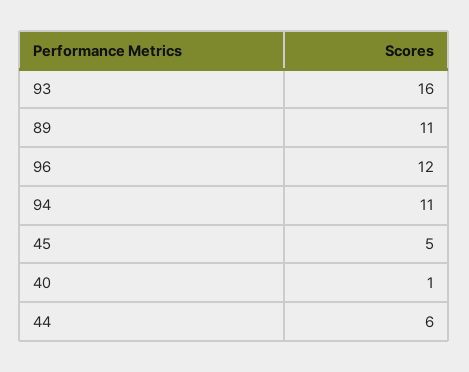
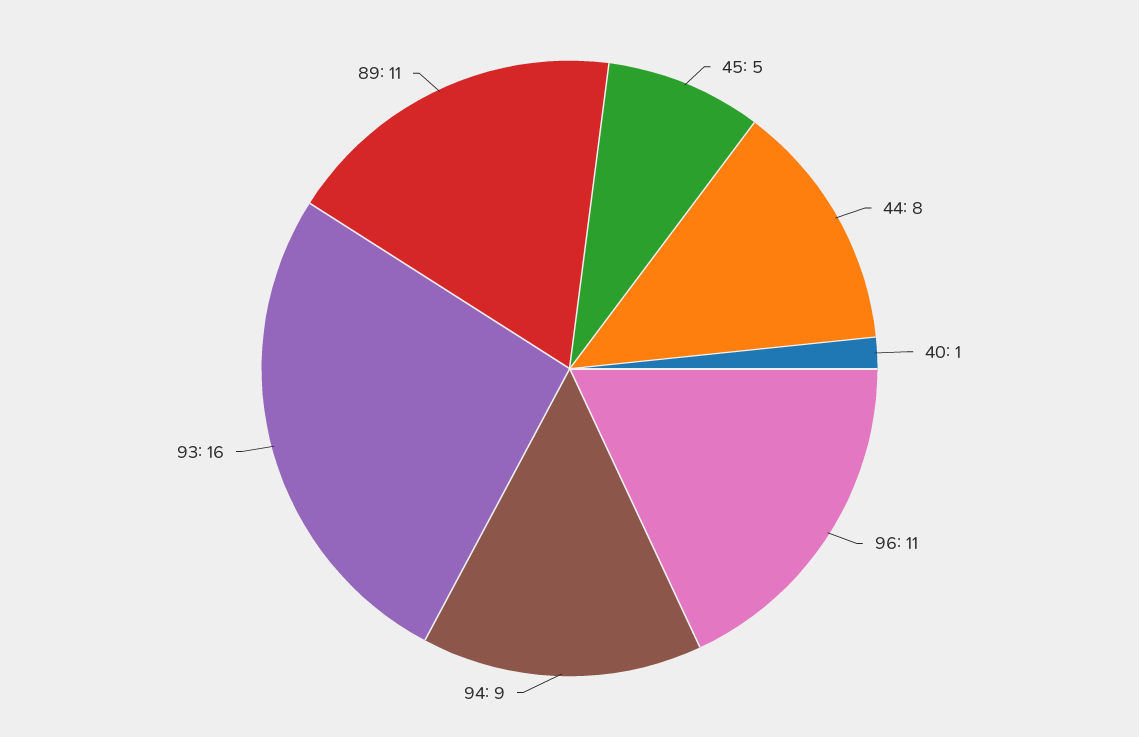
96: 12 -> 11
94: 11 -> 9
44: 6 -> 8

